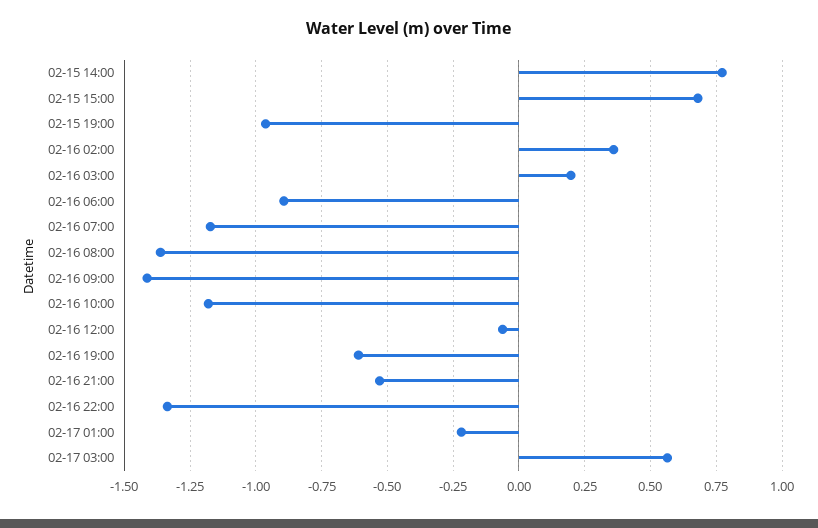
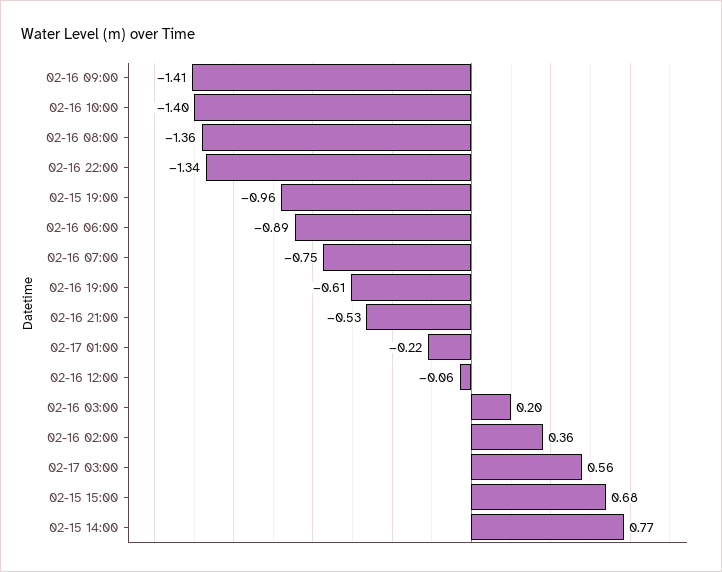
02-16 07:00: -1.175 -> -0.75
02-16 10:00: -1.175 -> -1.4

